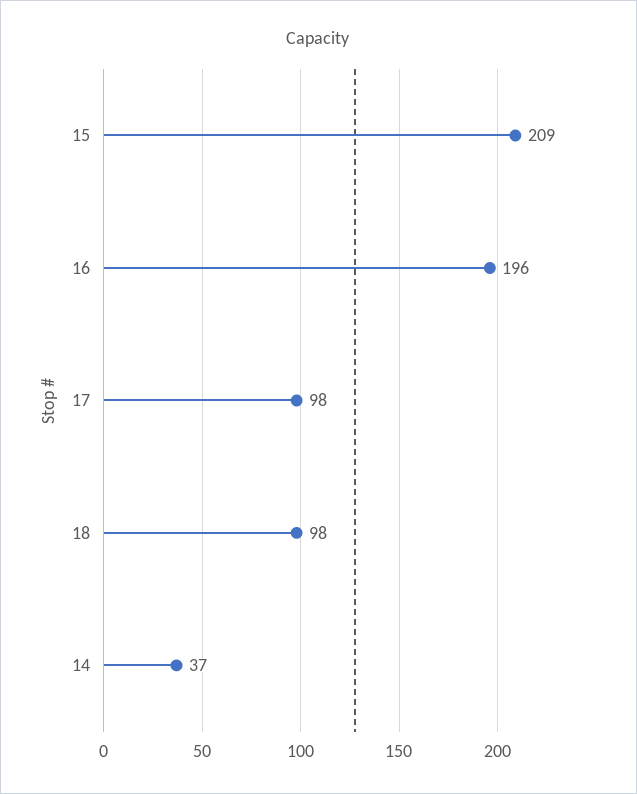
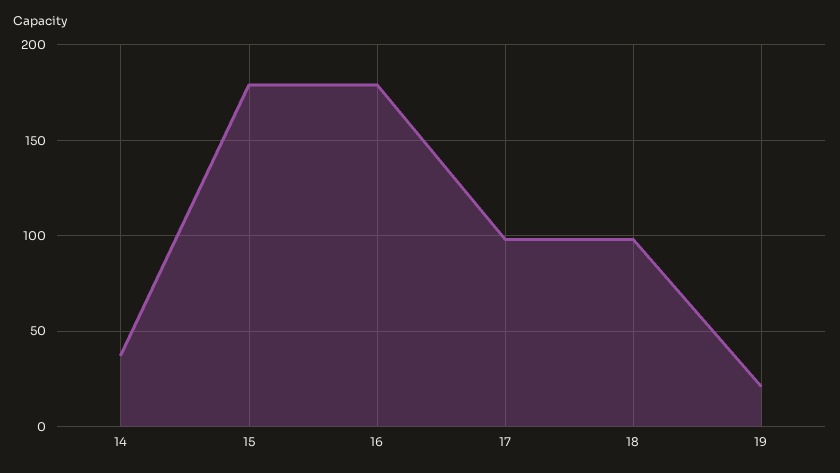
15: 209 -> 180
16: 196 -> 180
19: none -> 20

